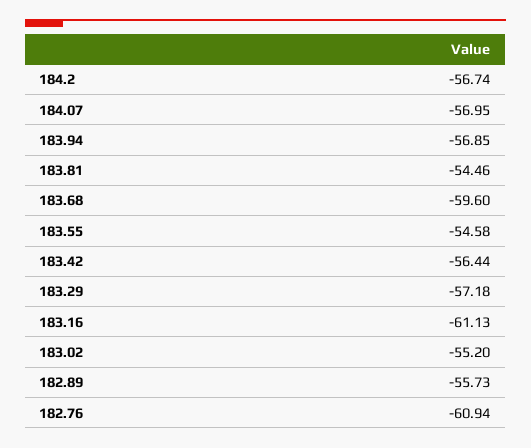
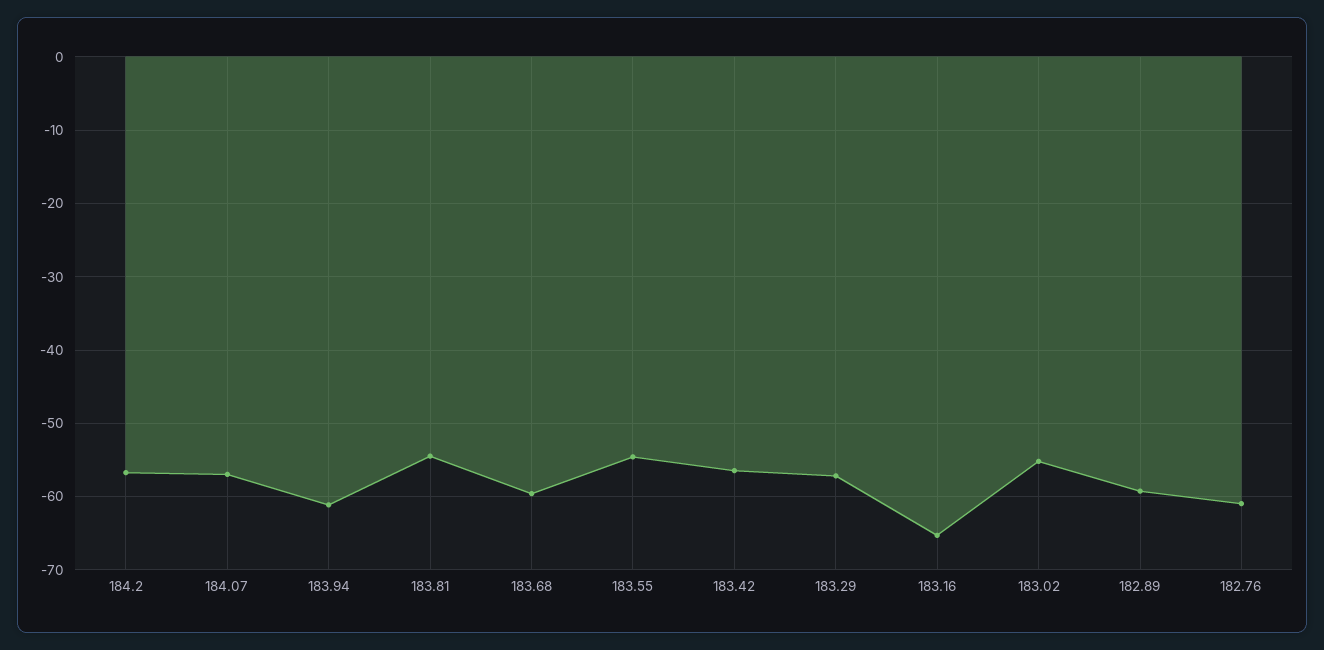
183.94: -56.85 -> -61
183.16: -61.13 -> -65
182.89: -55.73 -> -59

